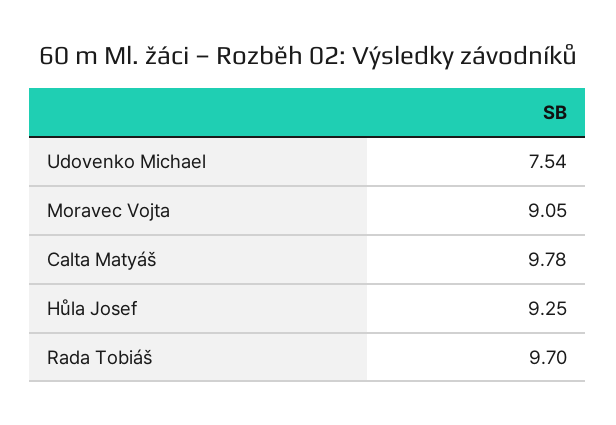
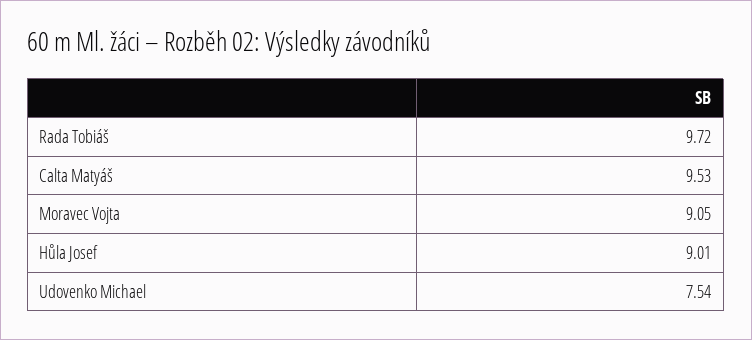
Calta Matyáš: 9.78 -> 9.53
Hůla Josef: 9.25 -> 9.01
Rada Tobiáš: 9.7 -> 9.72

